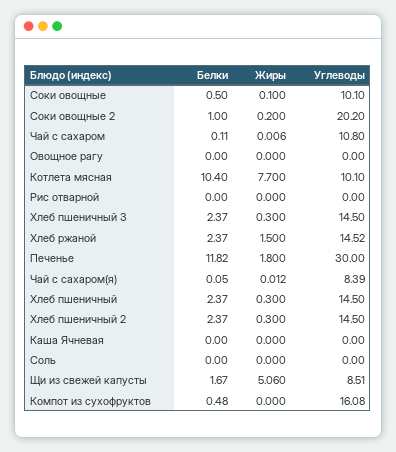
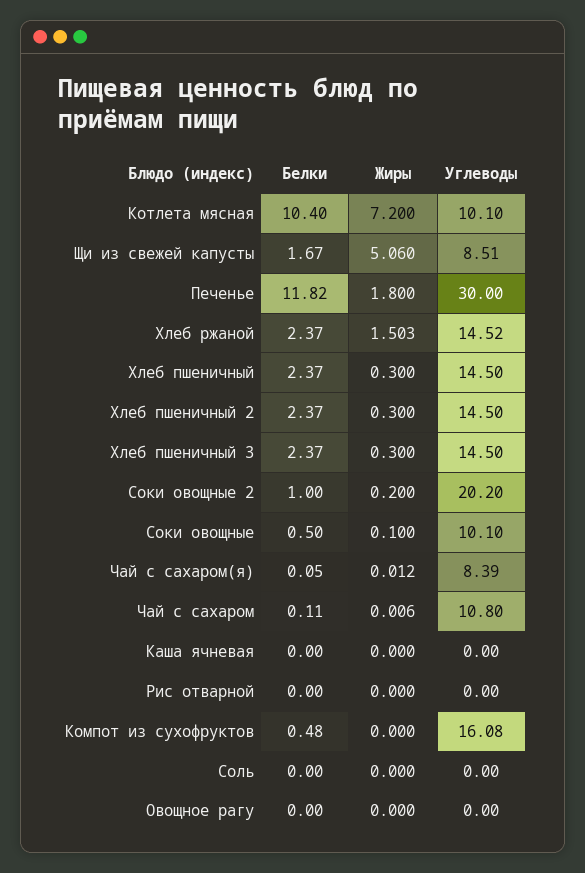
Жиры, Котлета мясная: 7.7 -> 7.2
Жиры, Хлеб ржаной: 1.5 -> 1.503

